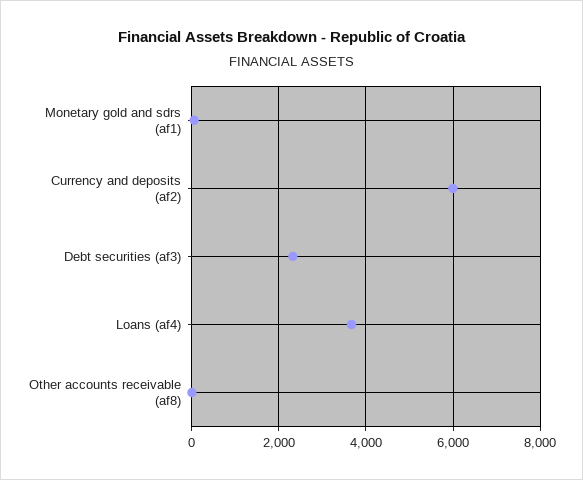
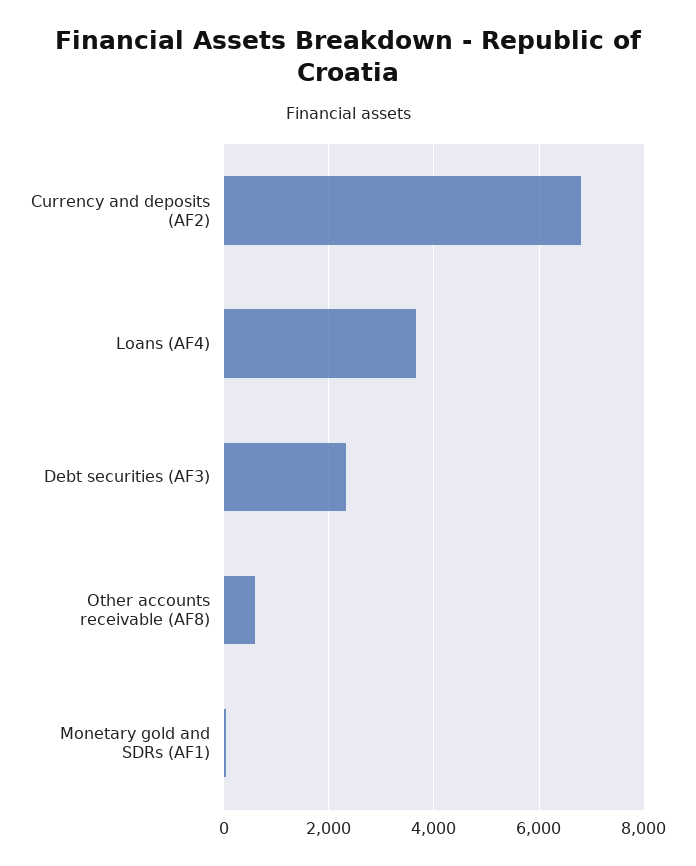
Currency and deposits (af2): 6000 -> 6800
Other accounts receivable (af8): 0 -> 600

